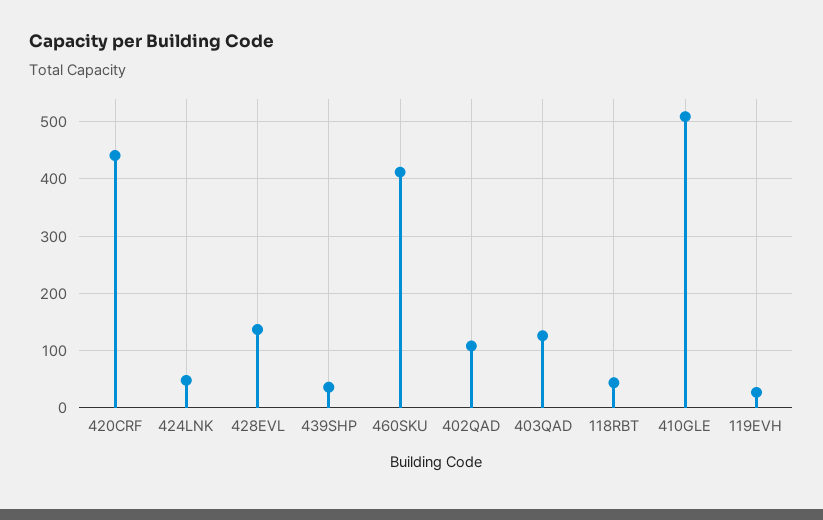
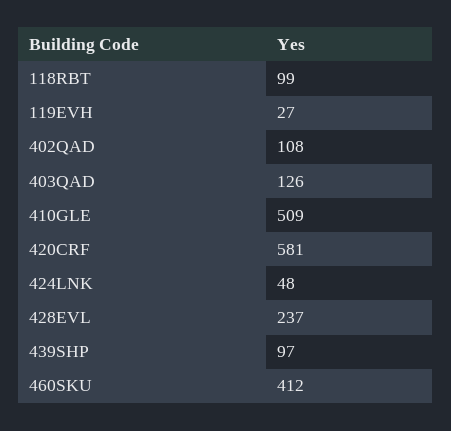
420CRF: 440 -> 581
428EVL: 140 -> 237
439SHP: 40 -> 97
118RBT: 40 -> 99

